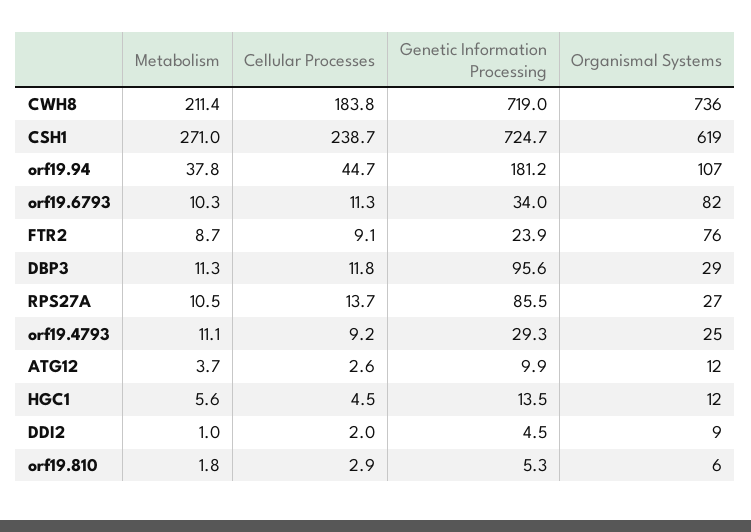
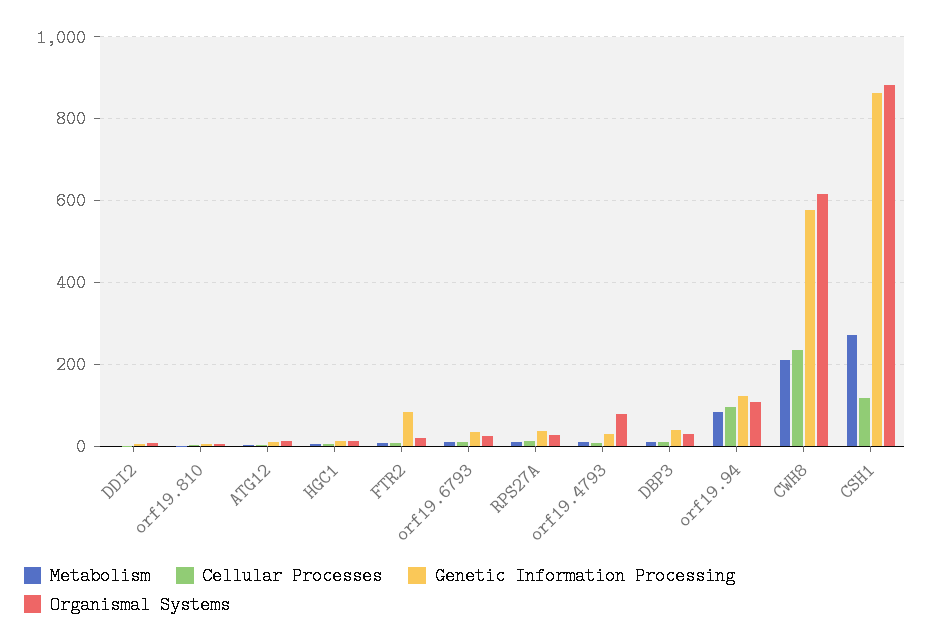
Cellular Processes, CWH8: 183.8 -> 240
Genetic Information Processing, CWH8: 719 -> 580
Organismal Systems, CWH8: 736 -> 620
Cellular Processes, CSH1: 238.7 -> 120
Genetic Information Processing, CSH1: 724.7 -> 860
Organismal Systems, CSH1: 619 -> 880
Metabolism, orf19.94: 37.8 -> 80
Cellular Processes, orf19.94: 44.7 -> 100
Genetic Information Processing, orf19.94: 181.2 -> 120
Organismal Systems, orf19.6793: 82 -> 20
Genetic Information Processing, FTR2: 23.9 -> 80
Organismal Systems, FTR2: 76 -> 20
Genetic Information Processing, DBP3: 95.6 -> 40
Genetic Information Processing, RPS27A: 85.5 -> 40
Organismal Systems, orf19.4793: 25 -> 80

